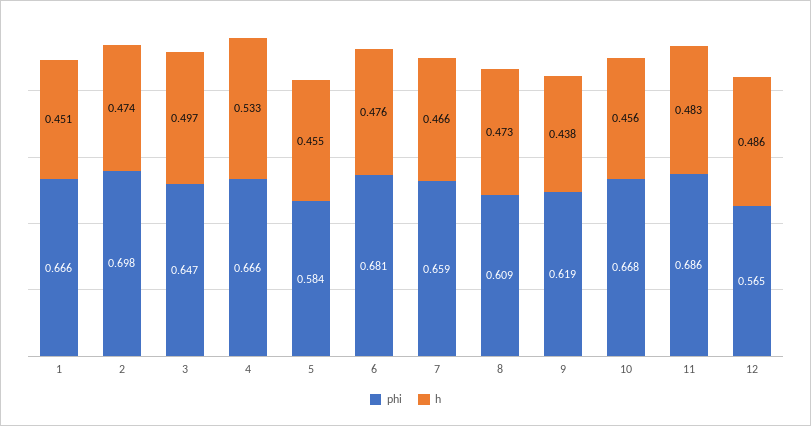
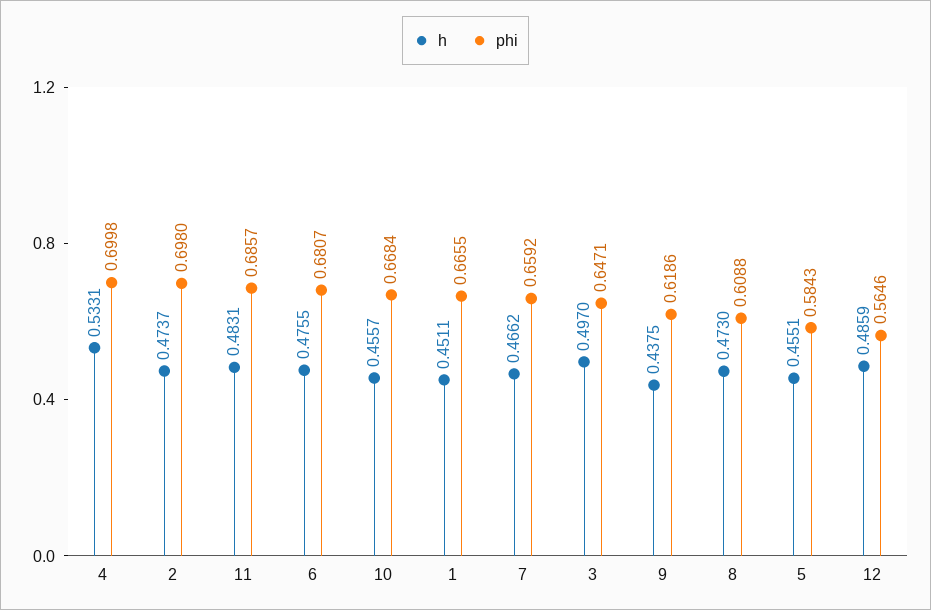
phi, 4: 0.666 -> 0.6998

